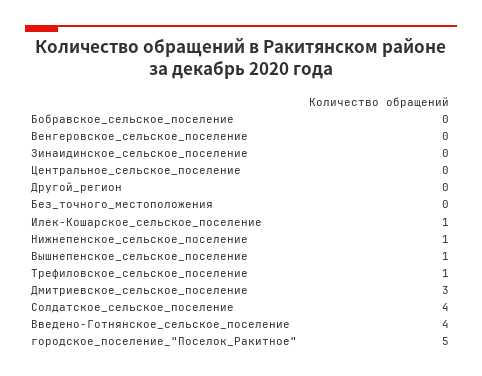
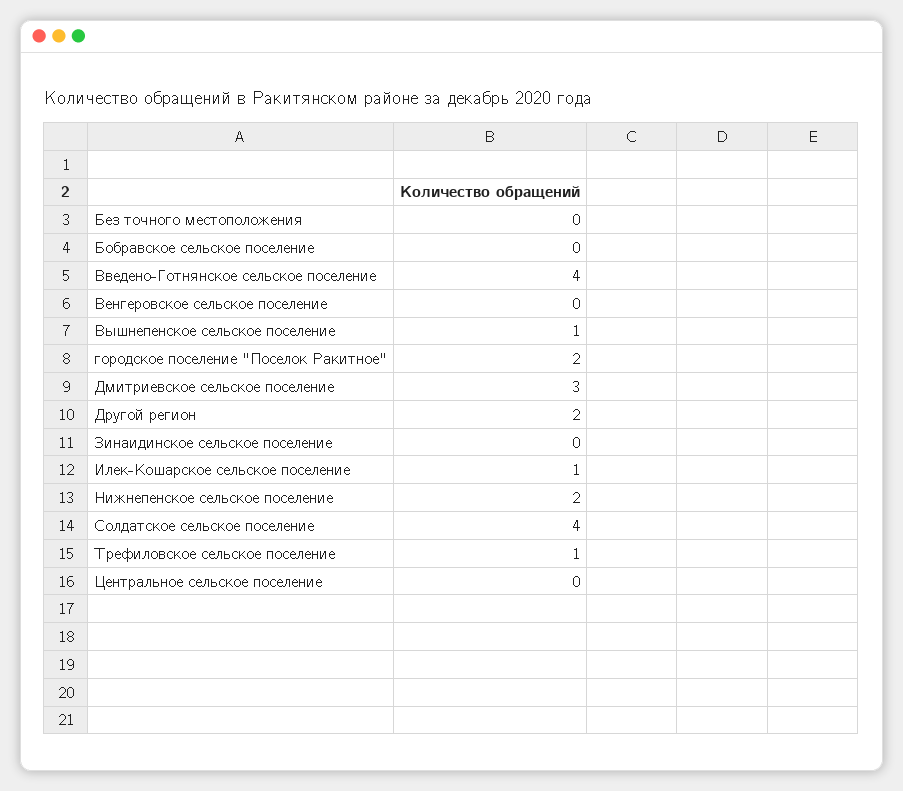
Другой_регион: 0 -> 2
Нижнепенское_сельское_поселение: 1 -> 2
городское_поселение_"Поселок_Ракитное": 5 -> 2

